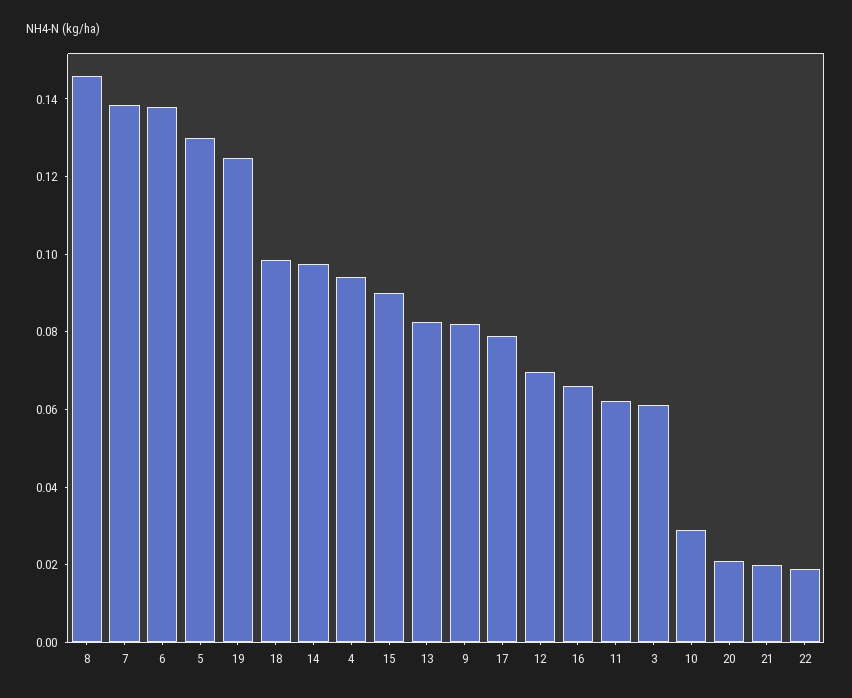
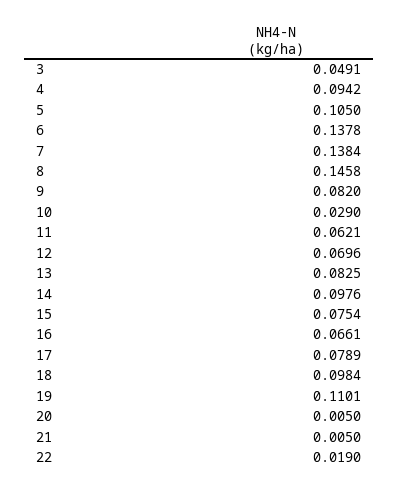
5: 0.13 -> 0.105
19: 0.125 -> 0.1101
15: 0.09 -> 0.0754
3: 0.06 -> 0.0491
20: 0.02 -> 0.005
21: 0.02 -> 0.005

